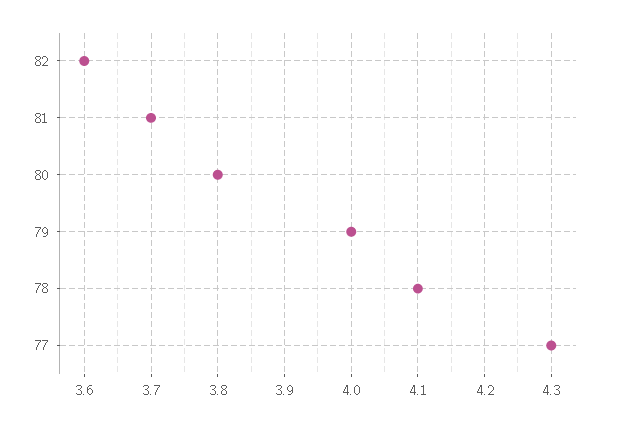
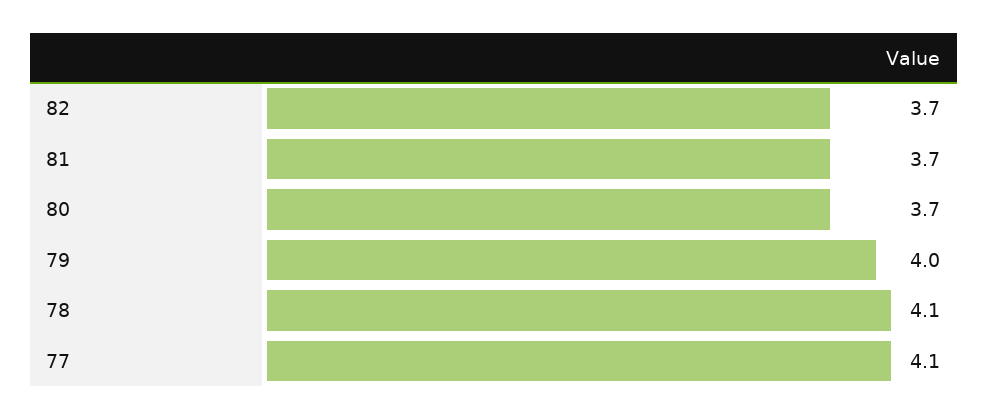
82: 3.6 -> 3.7
80: 3.8 -> 3.7
77: 4.3 -> 4.1

